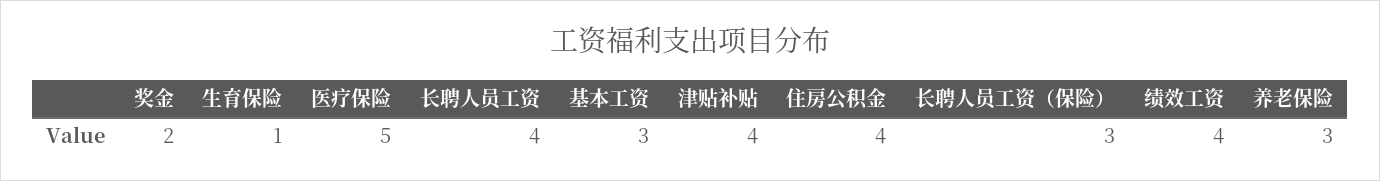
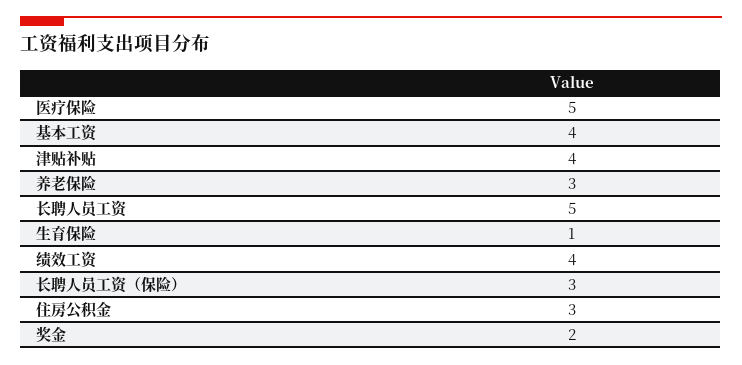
长聘人员工资: 4 -> 5
基本工资: 3 -> 4
住房公积金: 4 -> 3

